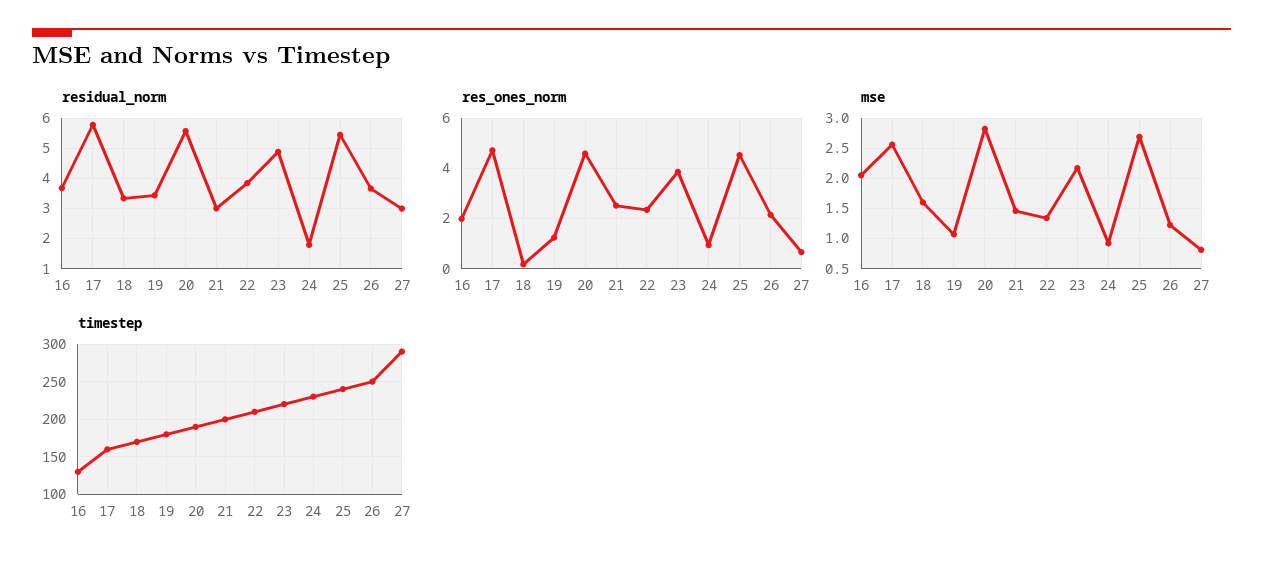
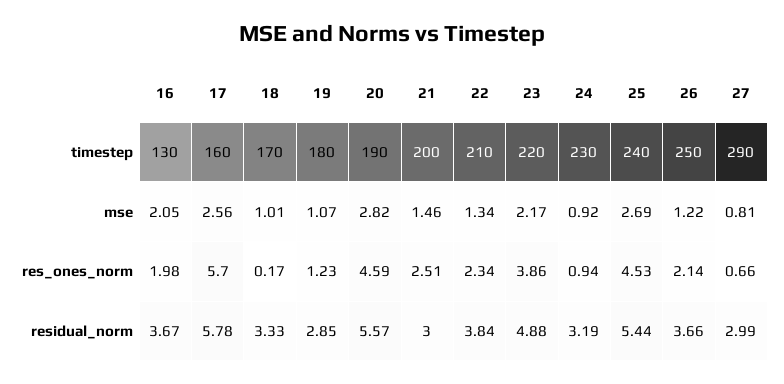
residual_norm, 19: 3.4 -> 2.85
residual_norm, 24: 1.8 -> 3.19
res_ones_norm, 17: 4.75 -> 5.7
mse, 18: 1.6 -> 1.01

